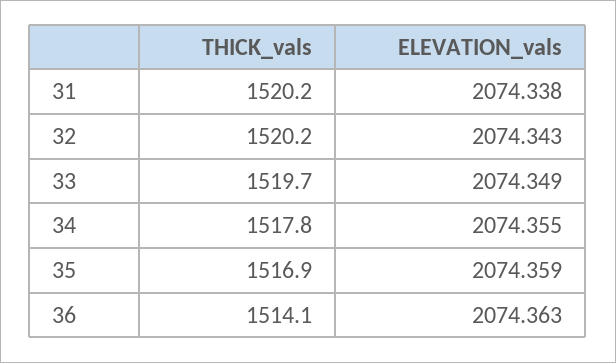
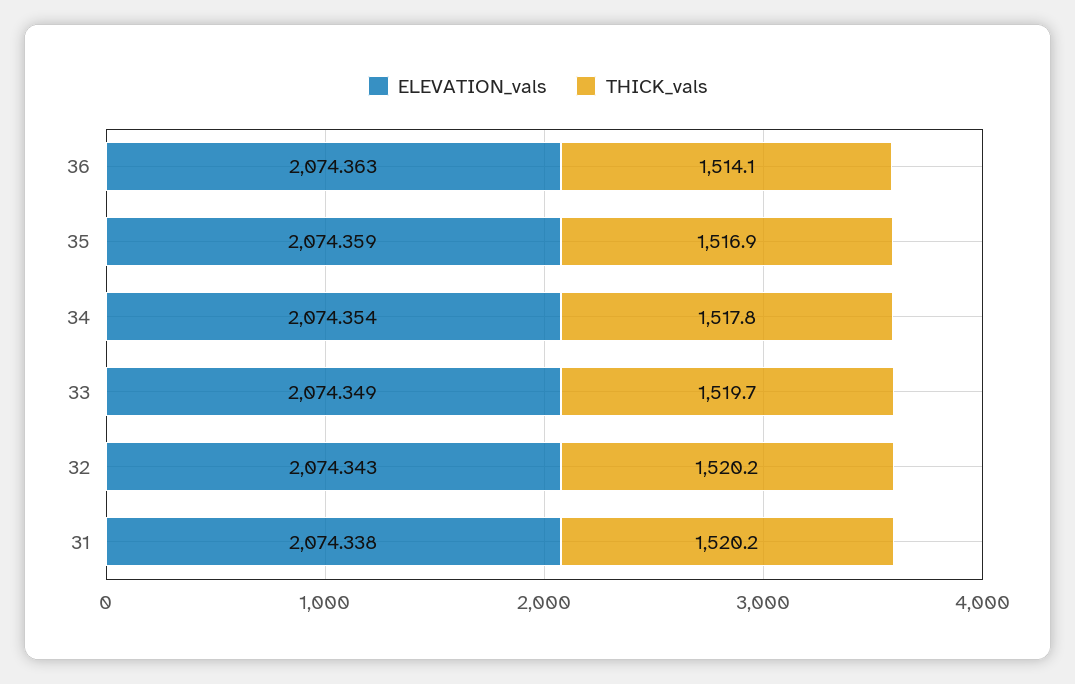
ELEVATION_vals, 34: 2074.355 -> 2074.354

